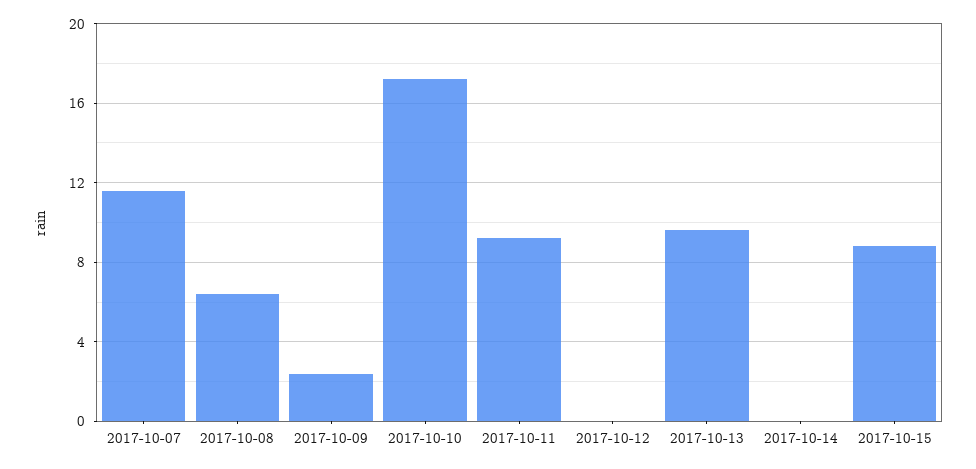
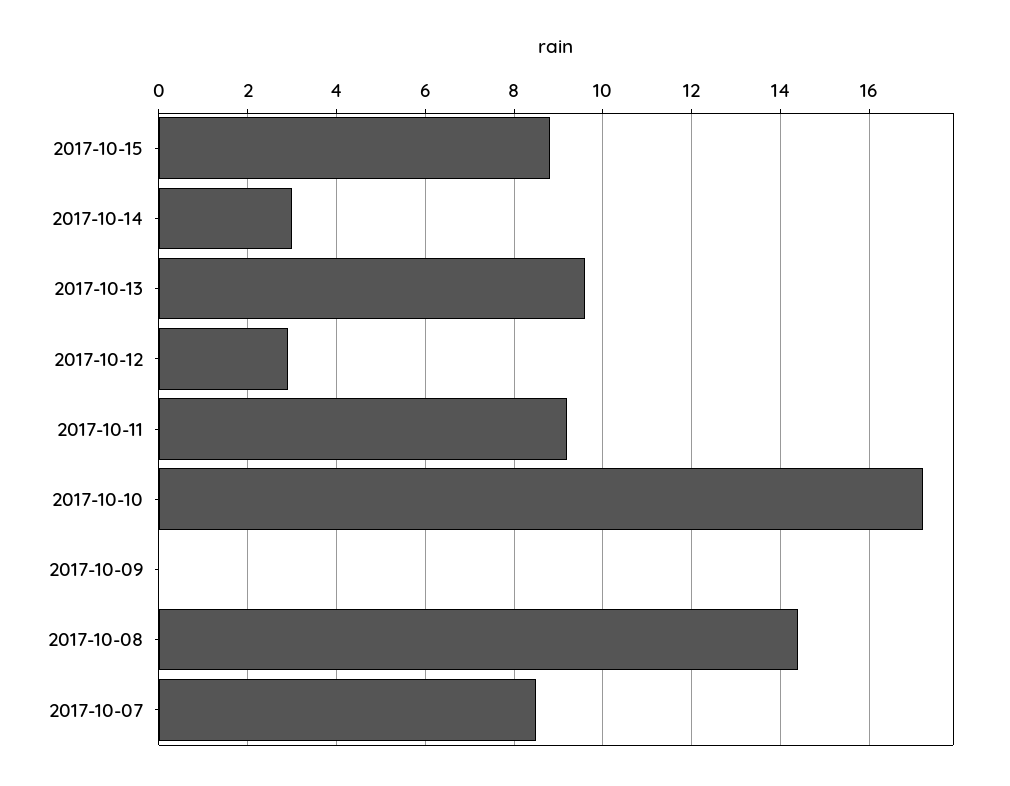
2017-10-07: 11.5 -> 8.5
2017-10-08: 6.5 -> 14.5
2017-10-09: 2.5 -> 0
2017-10-12: 0 -> 3
2017-10-14: 0 -> 3

